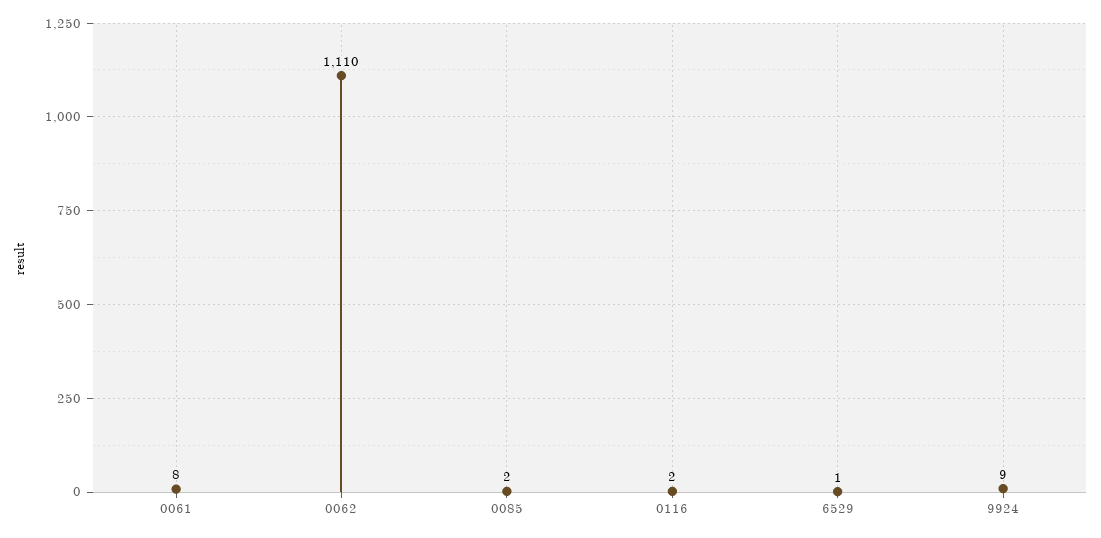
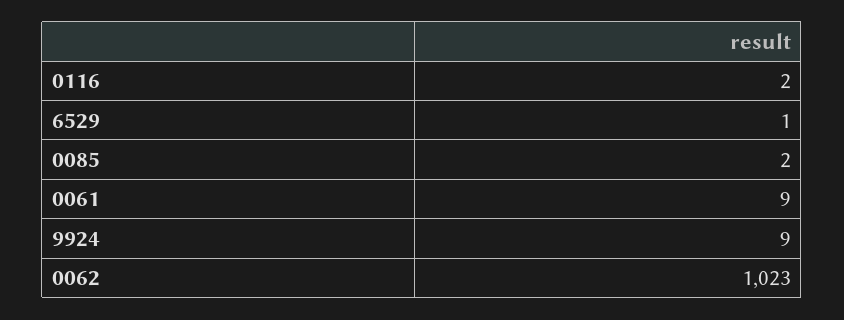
0061: 8 -> 9
0062: 1110 -> 1023

